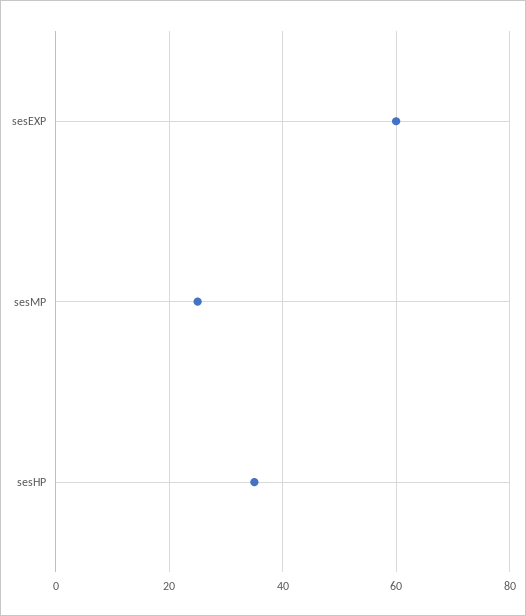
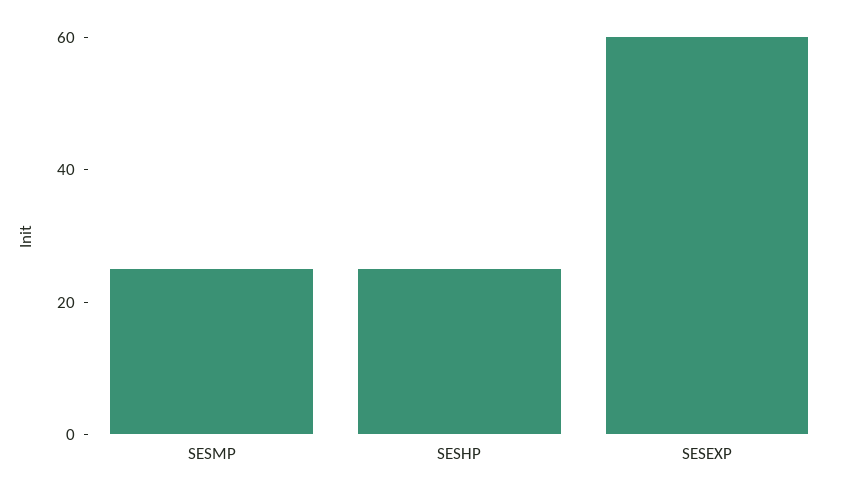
sesHP: 35 -> 25

